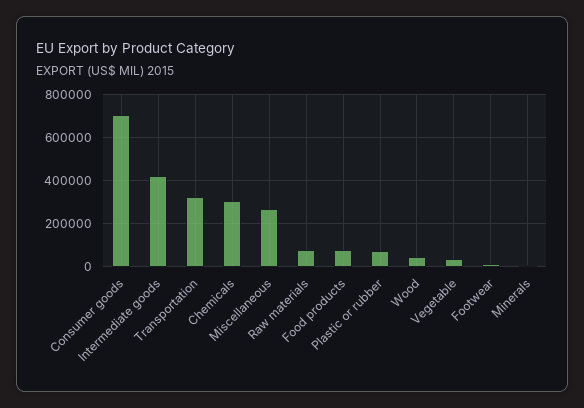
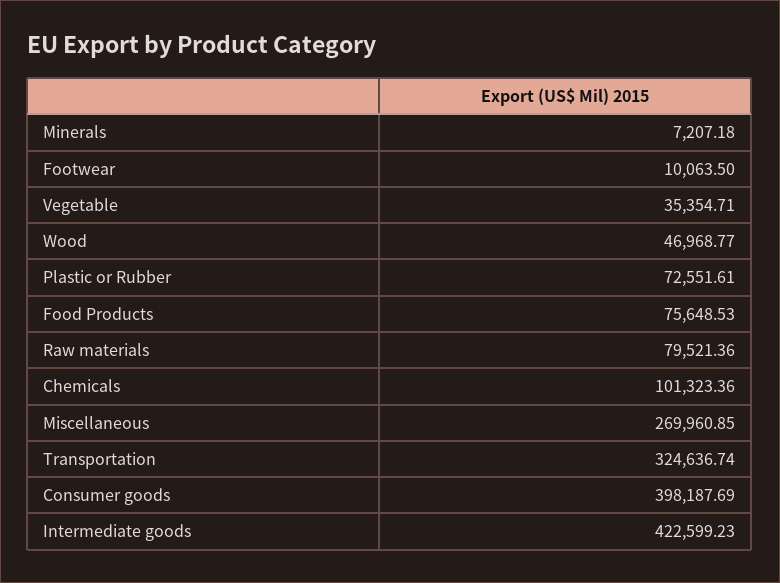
Consumer goods: 700000 -> 398187.69
Chemicals: 300000 -> 101323.36

